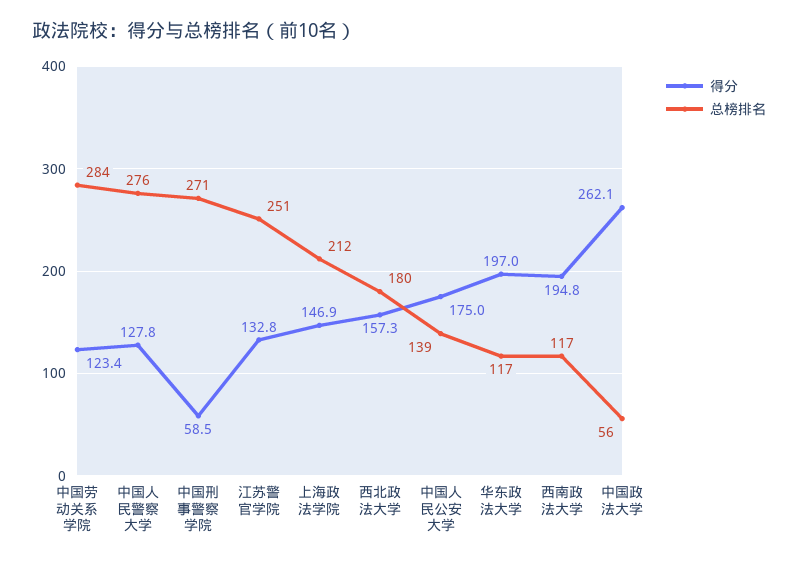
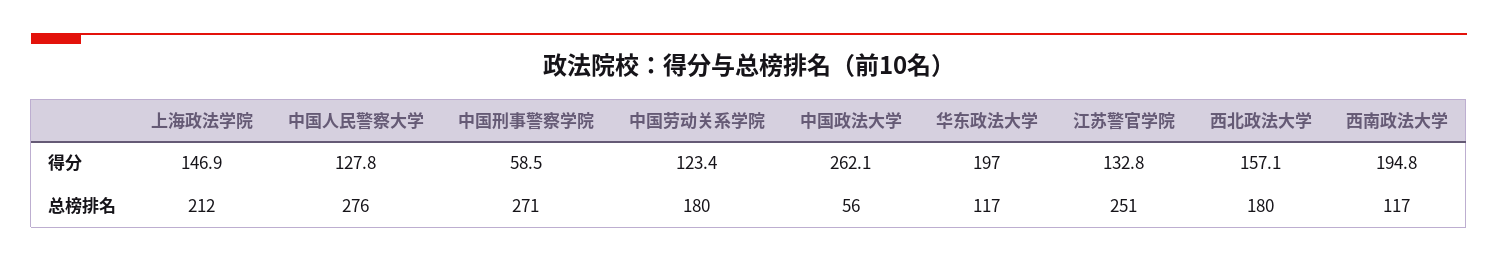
总榜排名, 中国劳动关系学院: 284 -> 180
得分, 西北政法大学: 157.3 -> 157.1
得分, 中国人民公安大学: 175 -> none
总榜排名, 中国人民公安大学: 139 -> none

